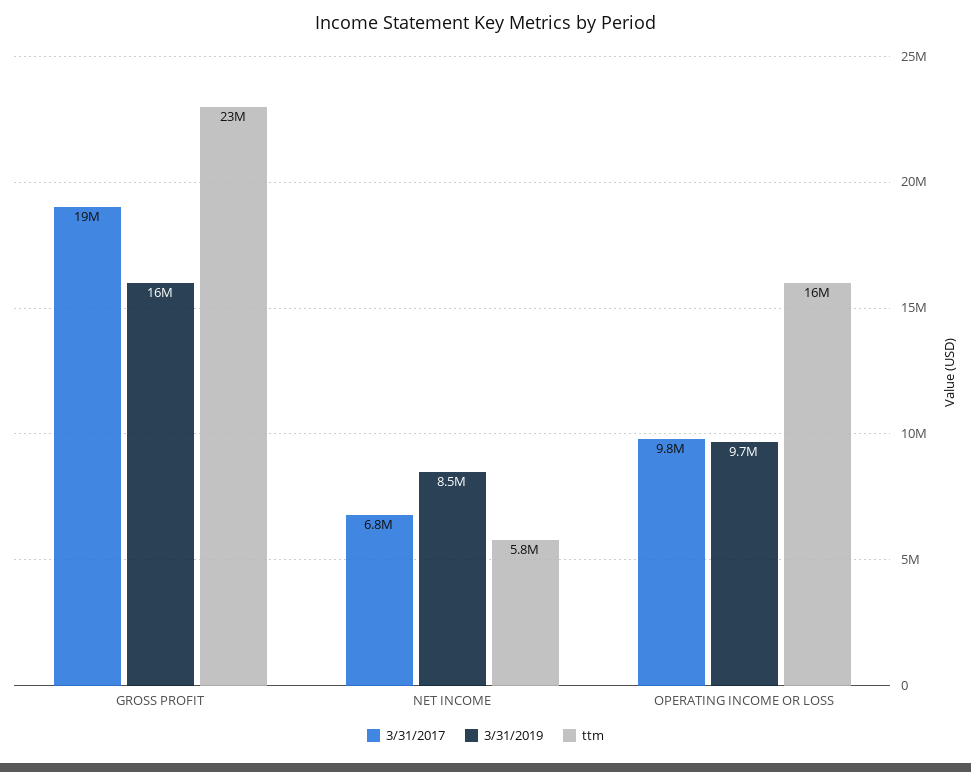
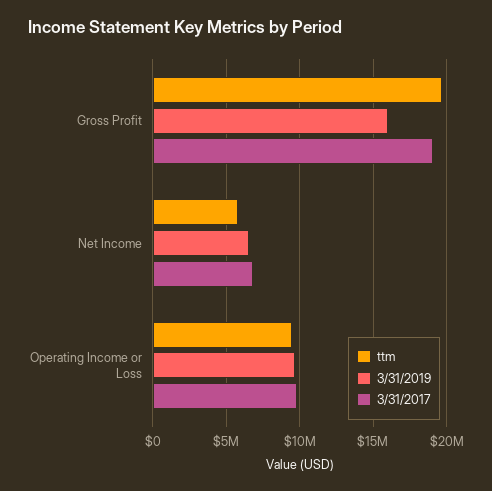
ttm, GROSS PROFIT: 23000000 -> 19500000
3/31/2019, NET INCOME: 8500000 -> 6500000
ttm, OPERATING INCOME OR LOSS: 16000000 -> 9500000

